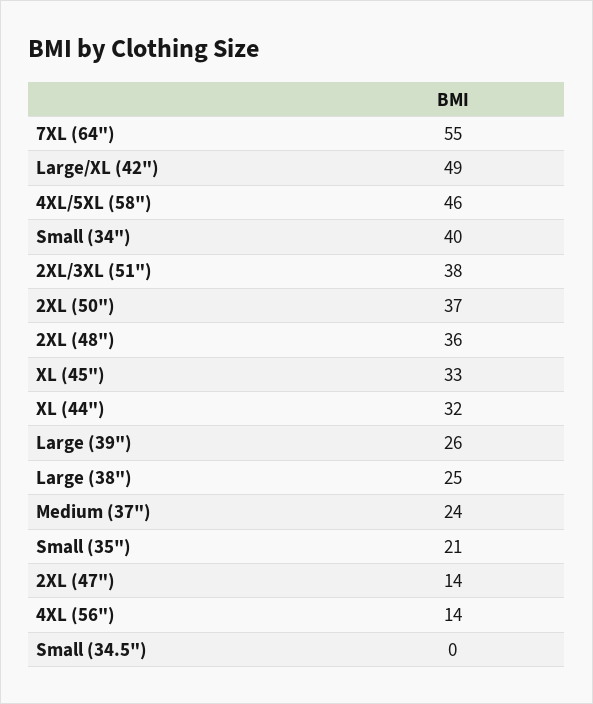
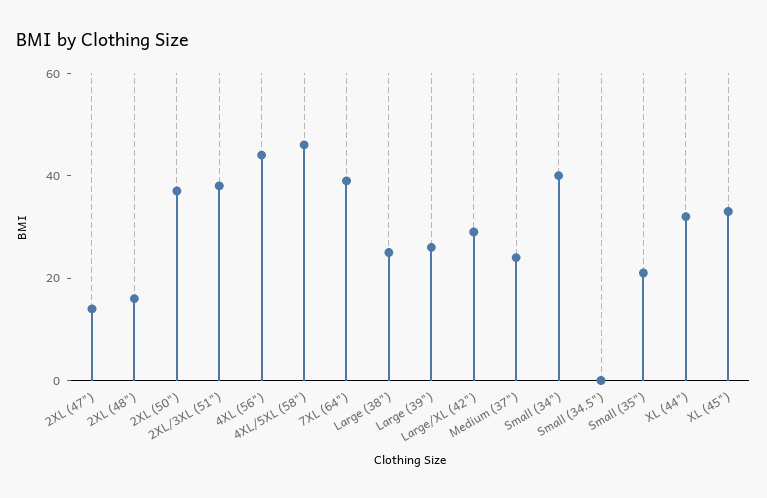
7XL (64"): 55 -> 40
Large/XL (42"): 49 -> 30
2XL (48"): 36 -> 15
4XL (56"): 14 -> 45

